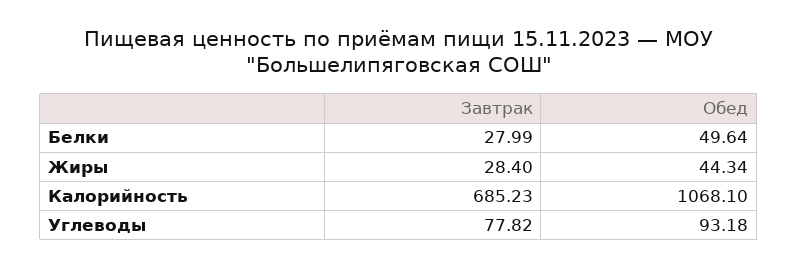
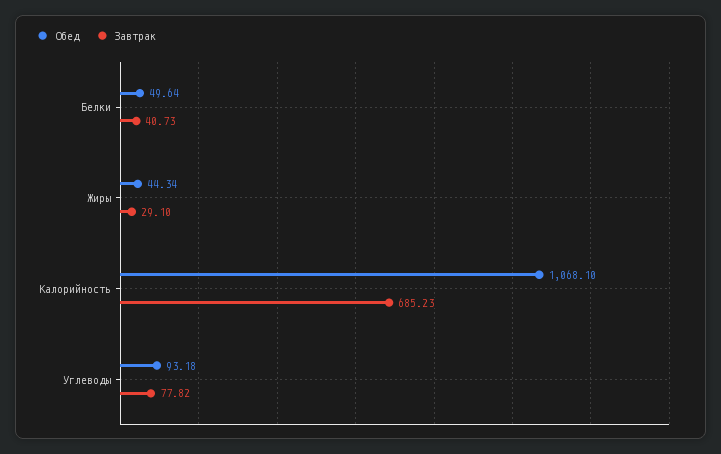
Завтрак, Белки: 27.99 -> 40.73
Завтрак, Жиры: 28.4 -> 29.1

